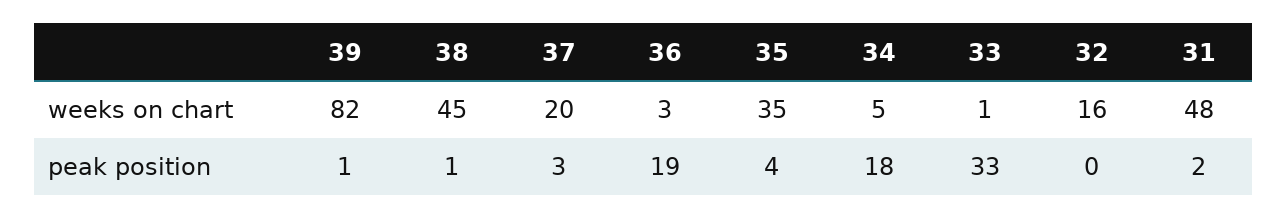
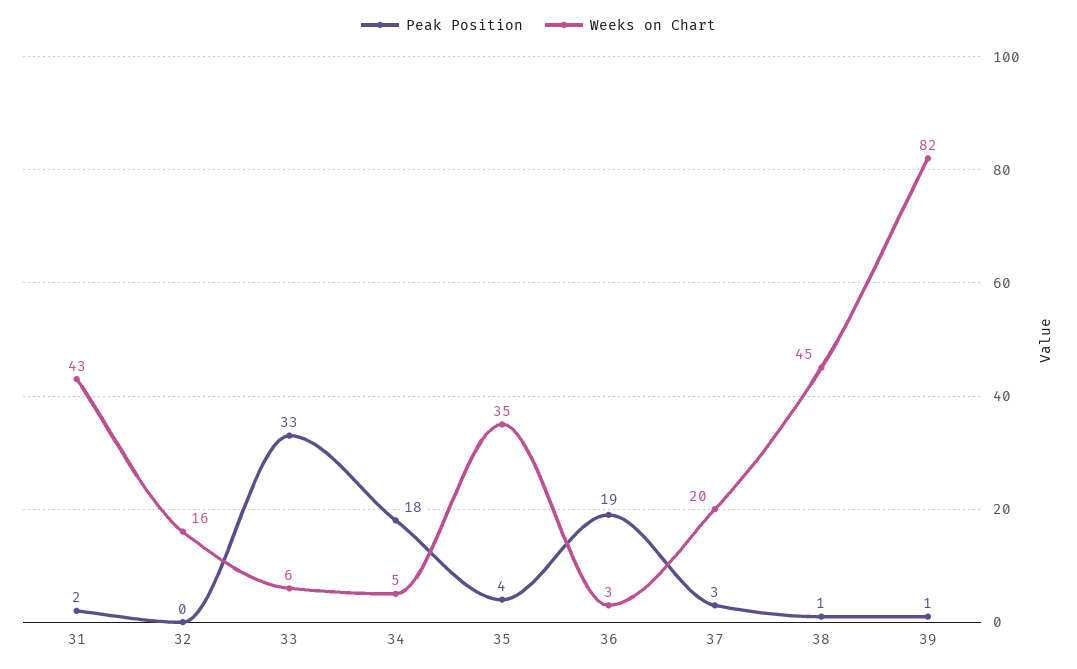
weeks on chart, 33: 1 -> 6
weeks on chart, 31: 48 -> 43

